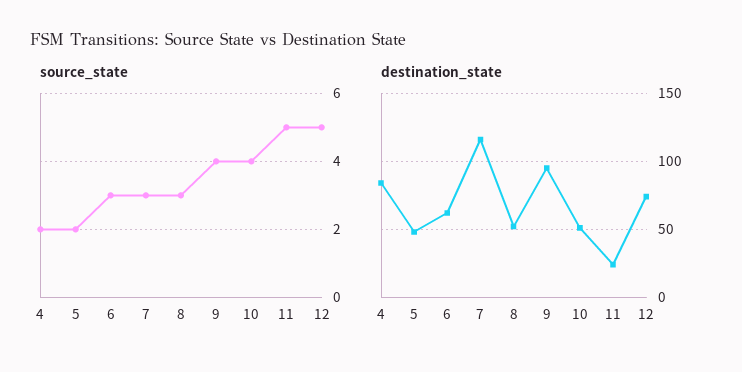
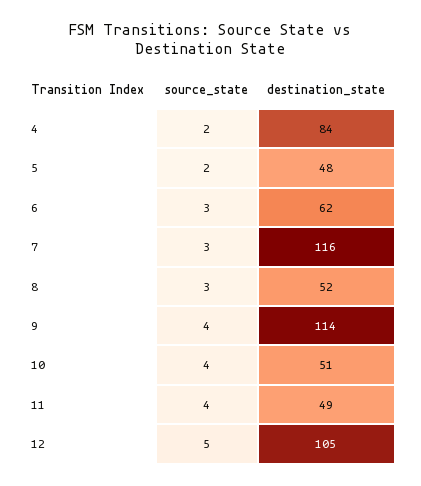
source_state, 11: 5 -> 4
destination_state, 9: 95 -> 114
destination_state, 11: 25 -> 49
destination_state, 12: 75 -> 105

